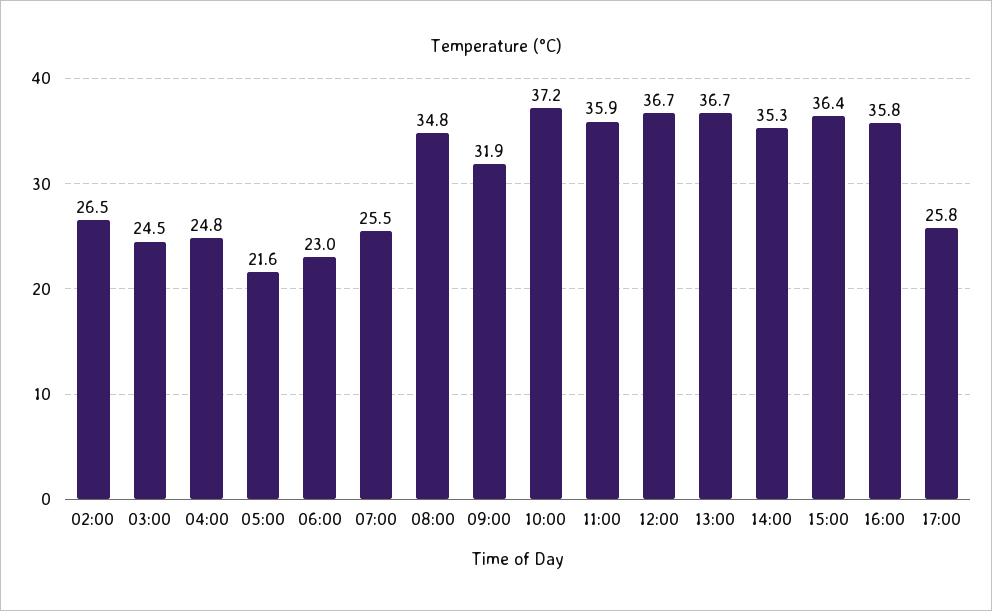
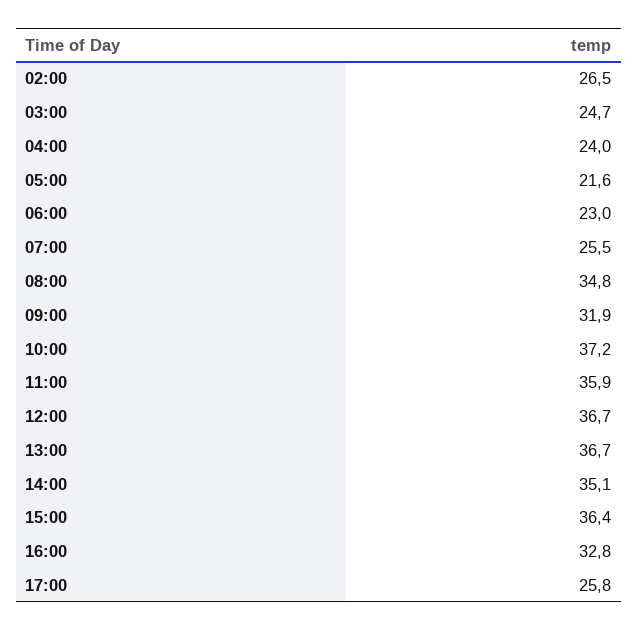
03:00: 24.5 -> 24.7
04:00: 24.8 -> 24
14:00: 35.3 -> 35.1
16:00: 35.8 -> 32.8

